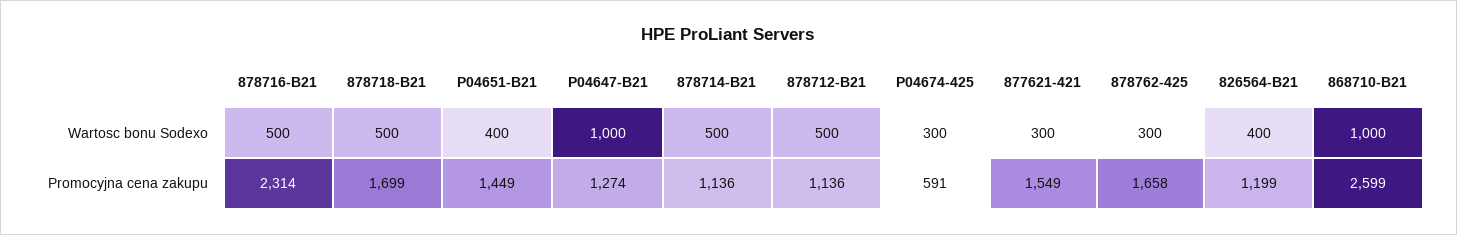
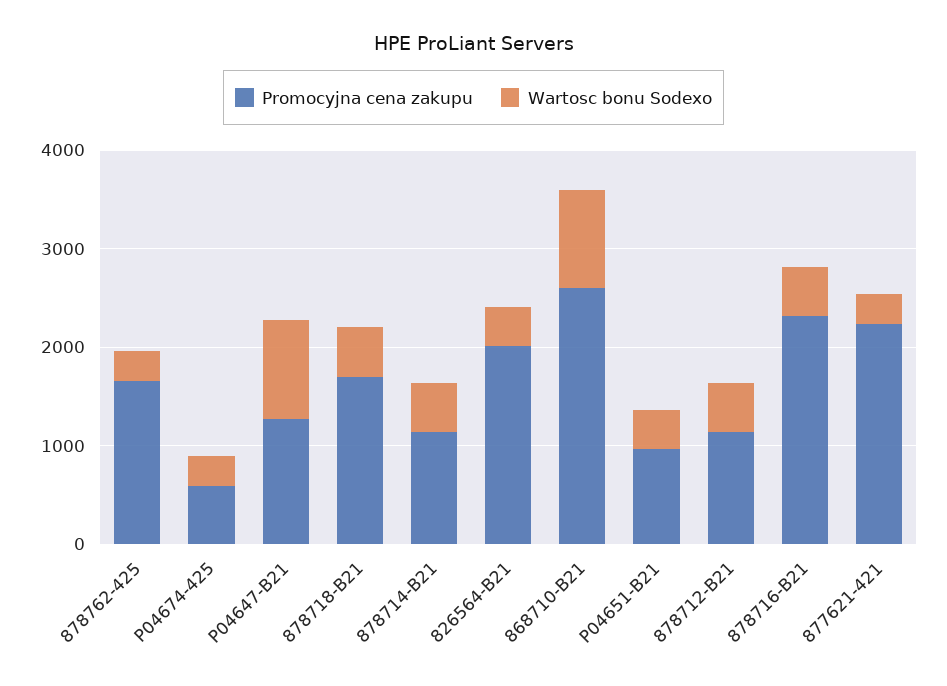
Promocyjna cena zakupu, P04651-B21: 1449 -> 1000
Promocyjna cena zakupu, 877621-421: 1549 -> 2200
Promocyjna cena zakupu, 826564-B21: 1199 -> 2000

